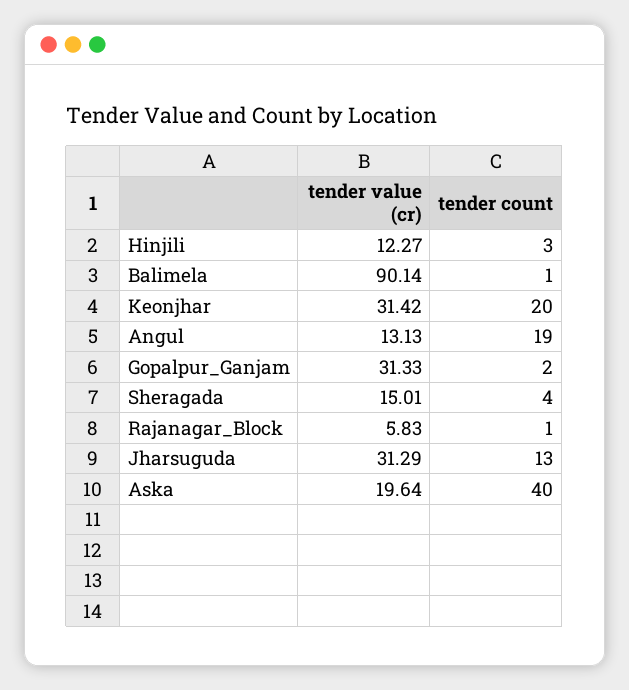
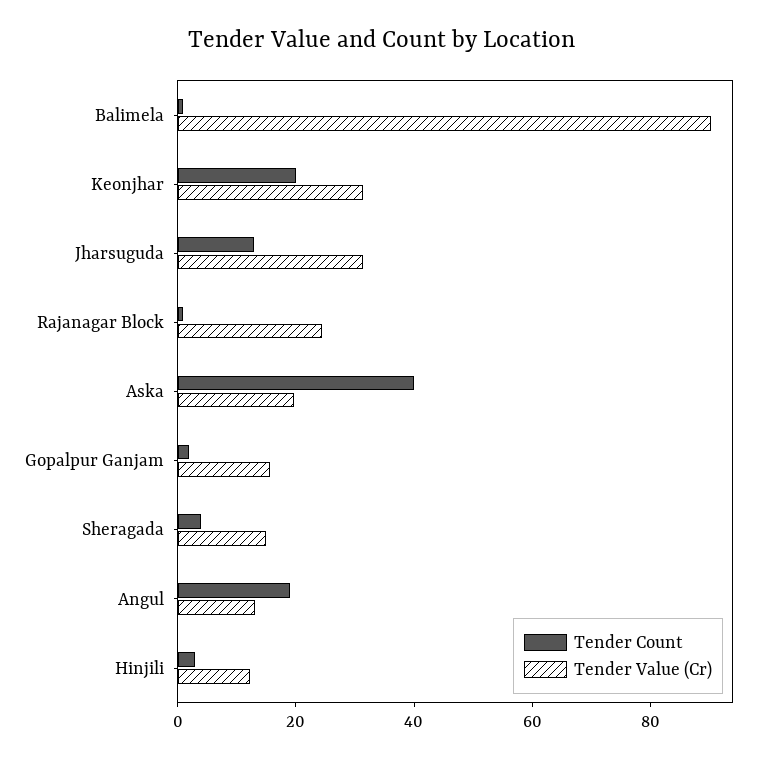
tender value (cr), Gopalpur_Ganjam: 31.33 -> 15
tender value (cr), Rajanagar_Block: 5.83 -> 25

